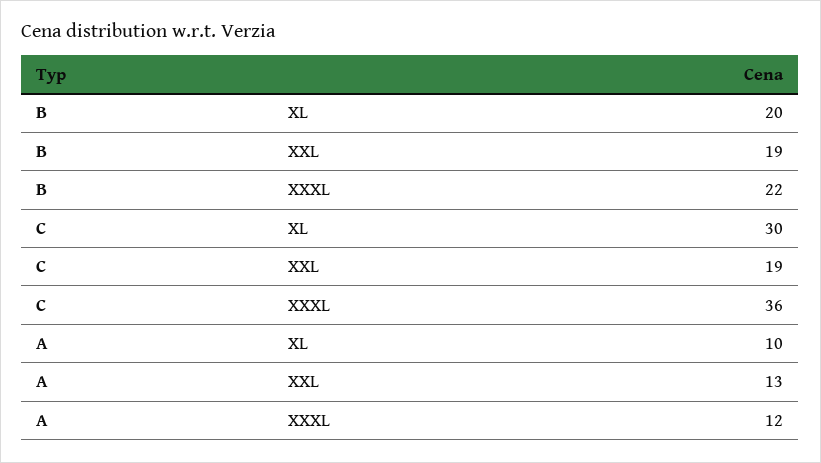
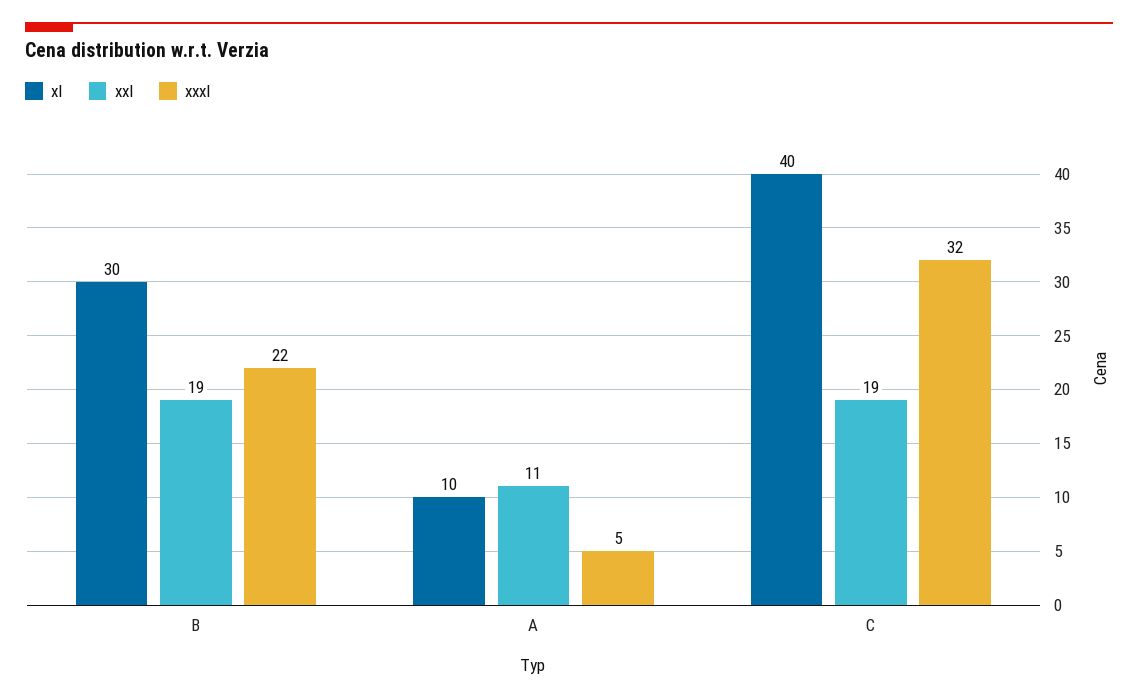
XL, B: 20 -> 30
XL, C: 30 -> 40
XXXL, C: 36 -> 32
XXL, A: 13 -> 11
XXXL, A: 12 -> 5

